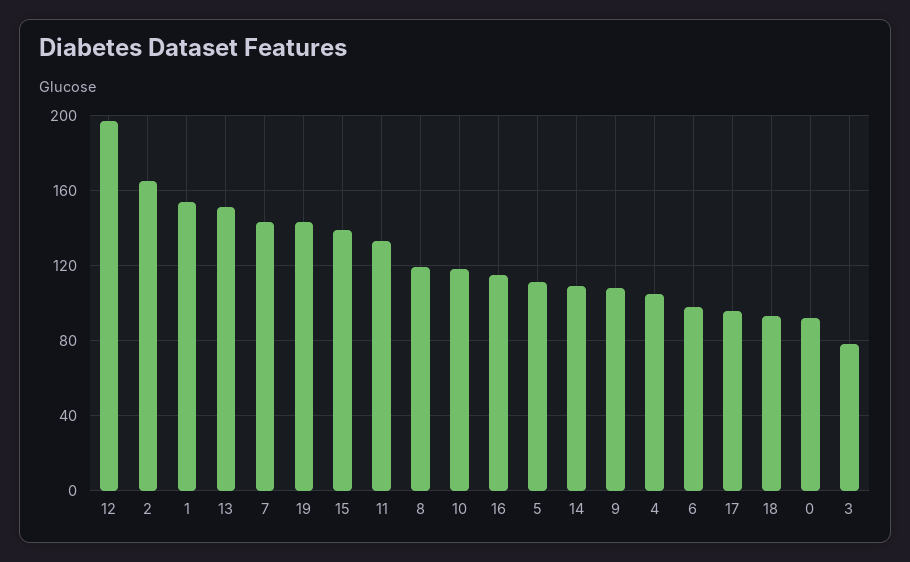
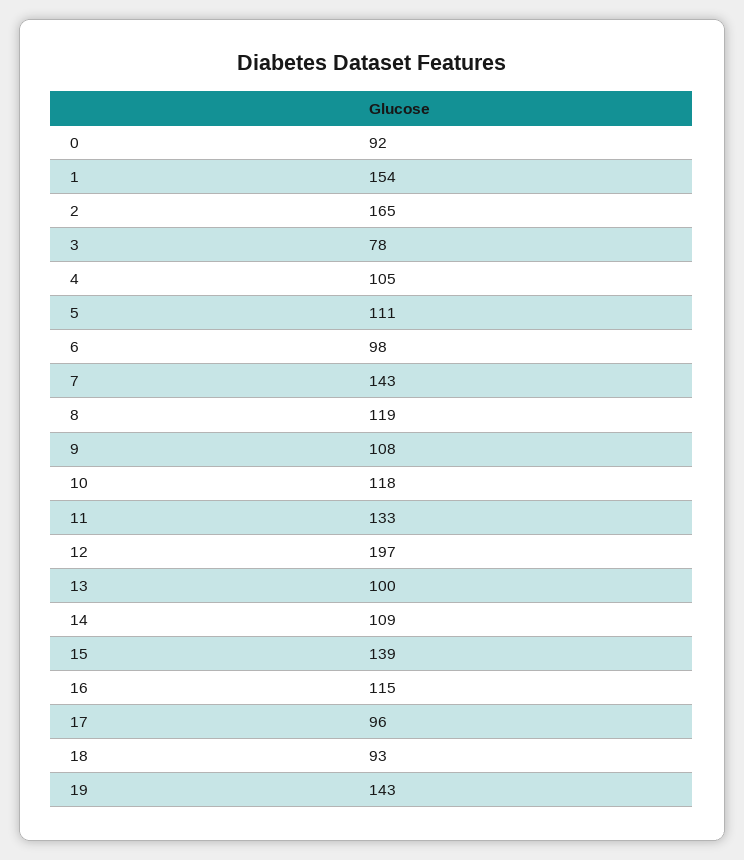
13: 150 -> 100

